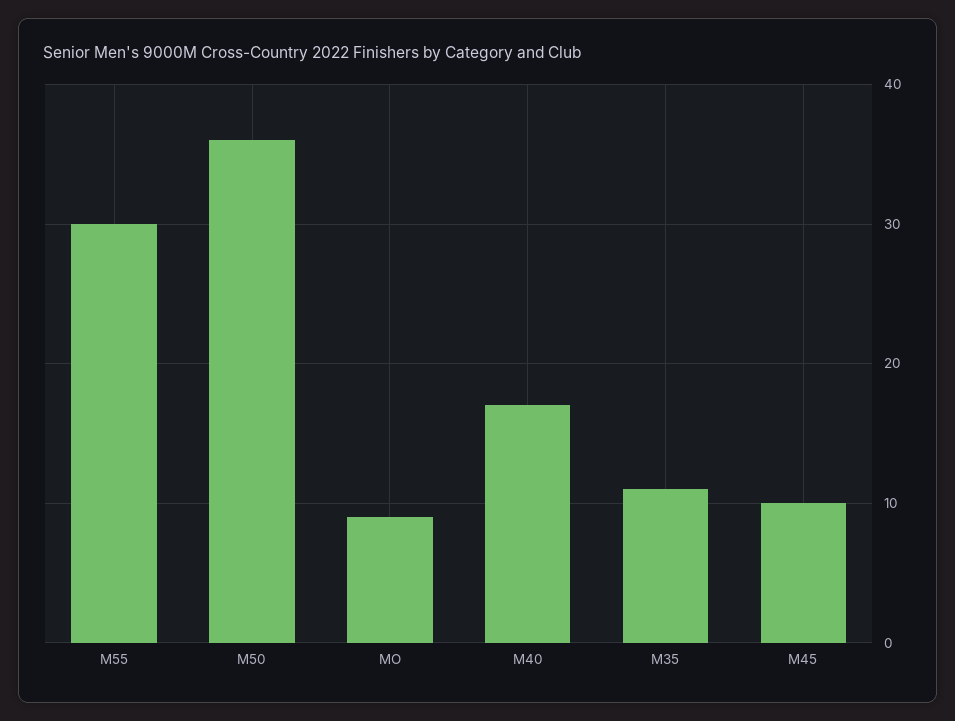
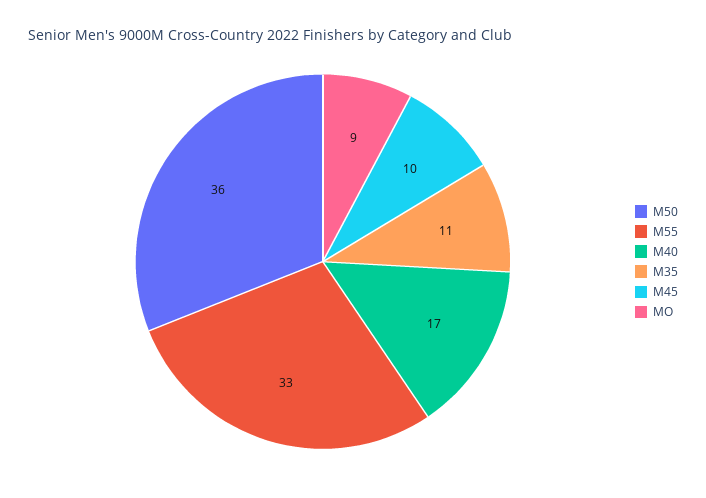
M55: 30 -> 33

